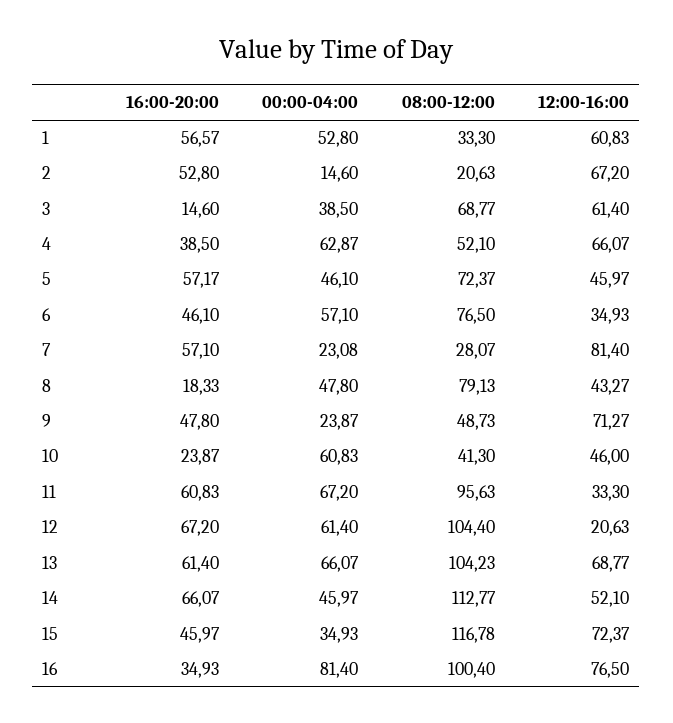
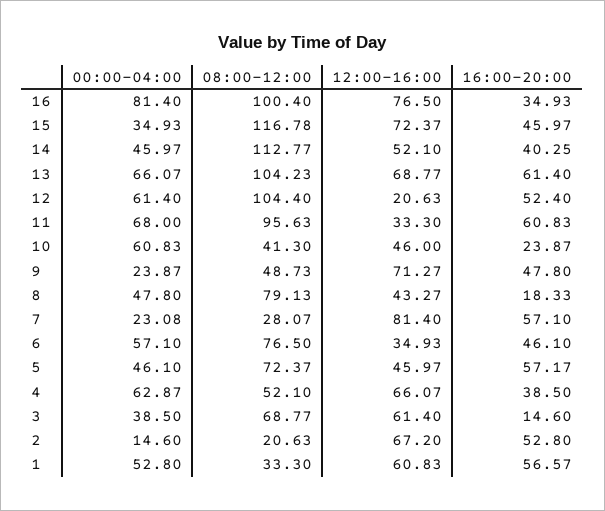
00:00-04:00, 11: 67.2 -> 68
16:00-20:00, 12: 67.2 -> 52.4
16:00-20:00, 14: 66.07 -> 40.25

